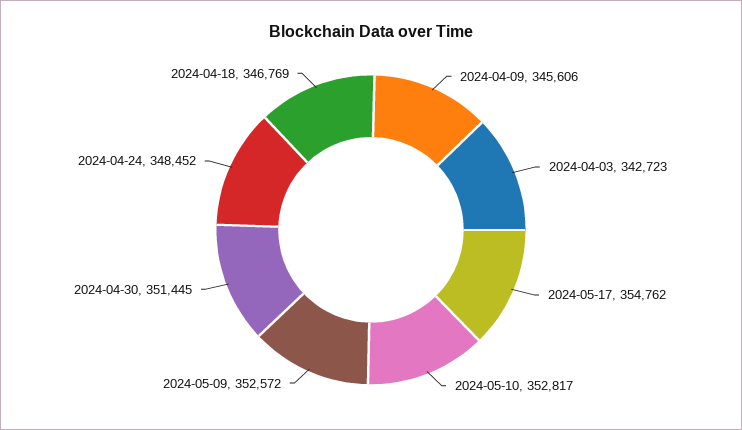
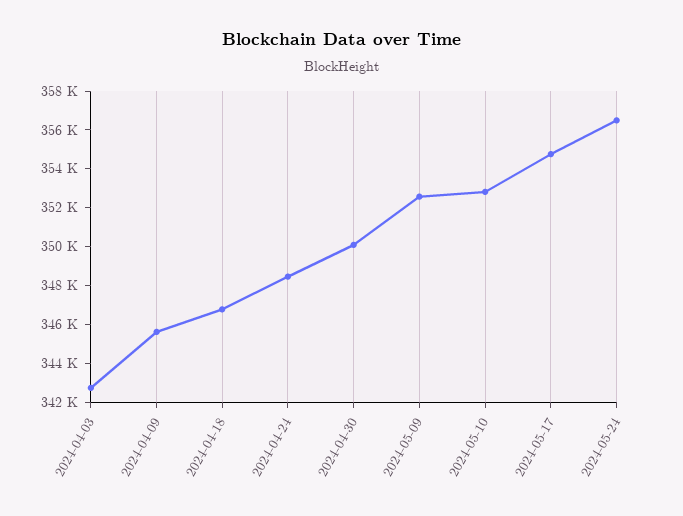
2024-04-30: 351445 -> 350000
2024-05-24: none -> 356500

